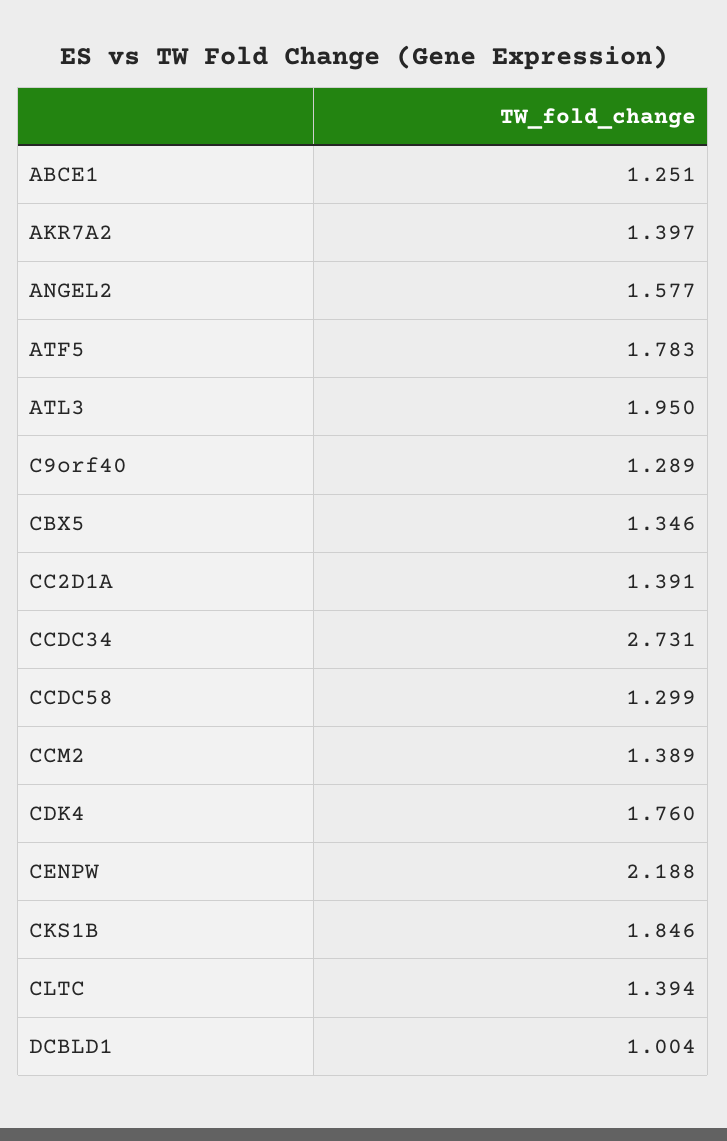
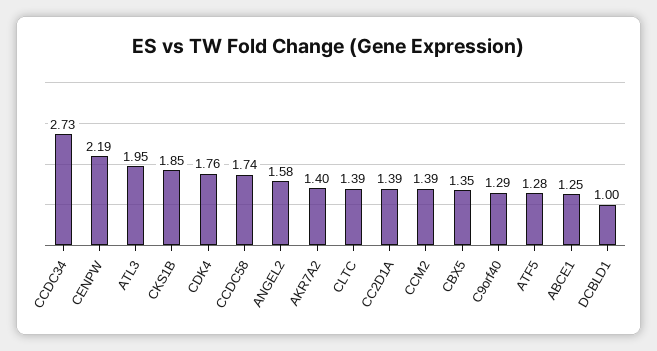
ATF5: 1.783 -> 1.28
CCDC58: 1.299 -> 1.74

